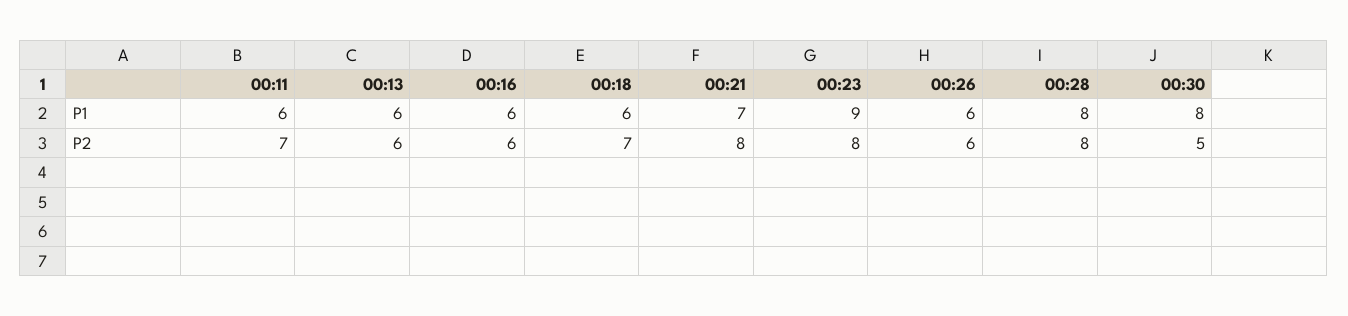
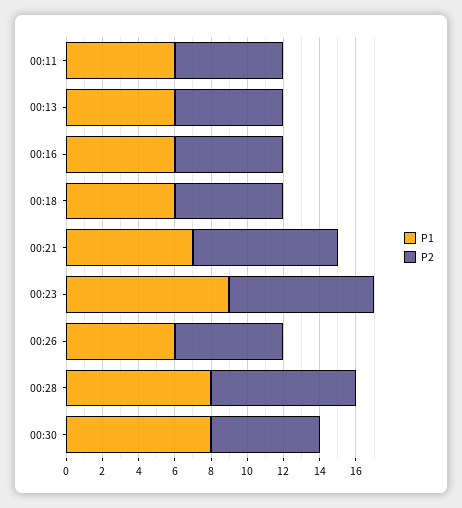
P2, 00:11: 7 -> 6
P2, 00:18: 7 -> 6
P2, 00:30: 5 -> 6

